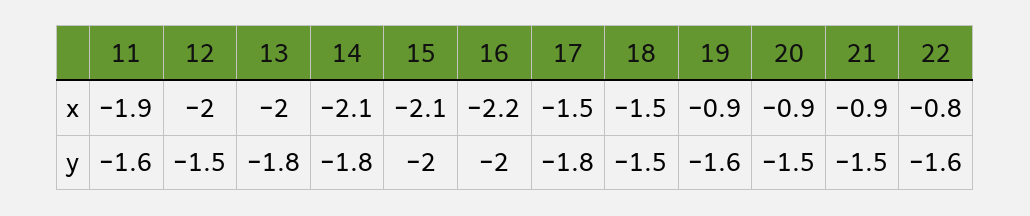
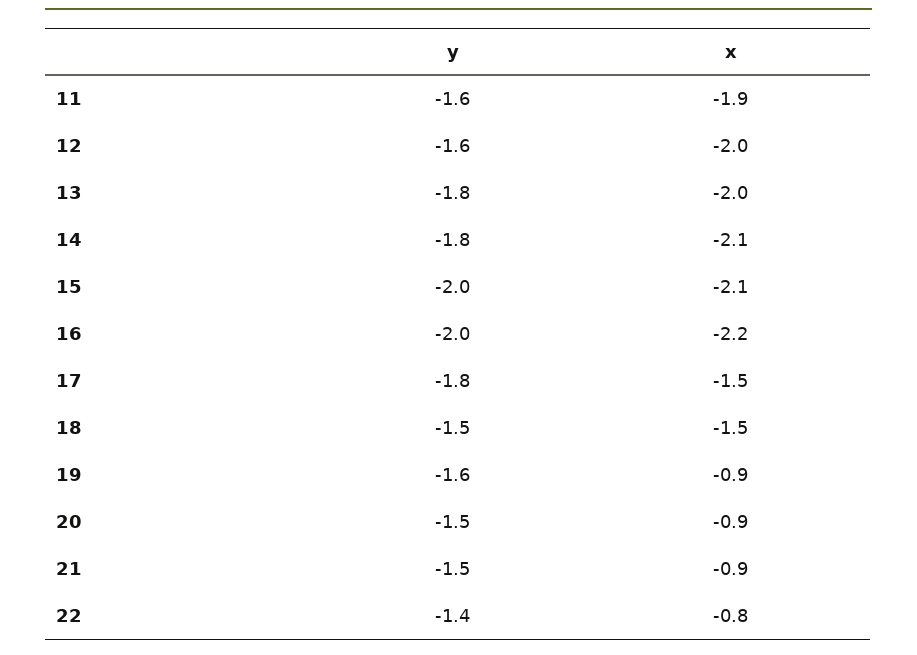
12, y: -1.5 -> -1.6
22, y: -1.6 -> -1.4

